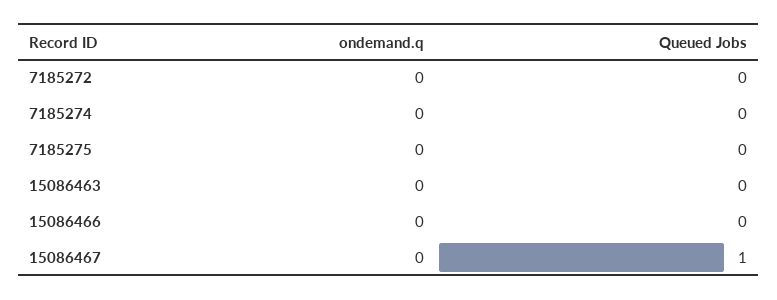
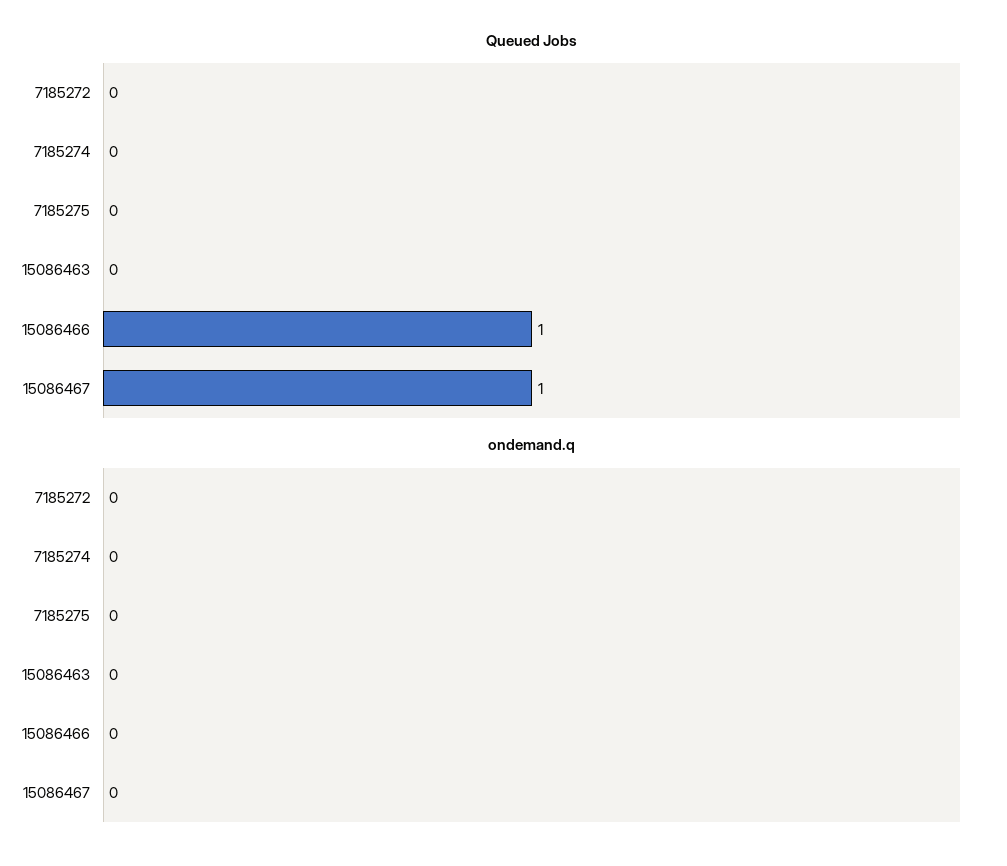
Queued Jobs, 15086466: 0 -> 1

